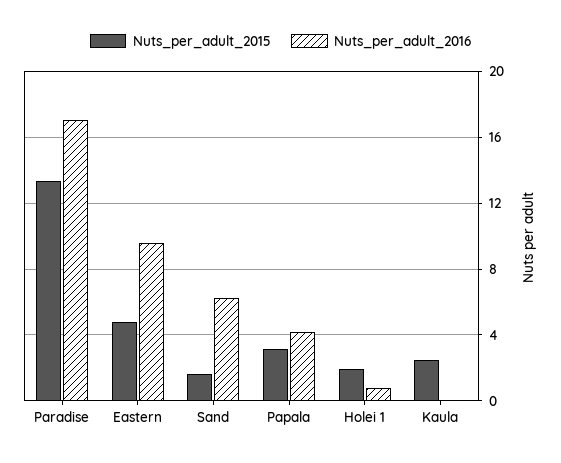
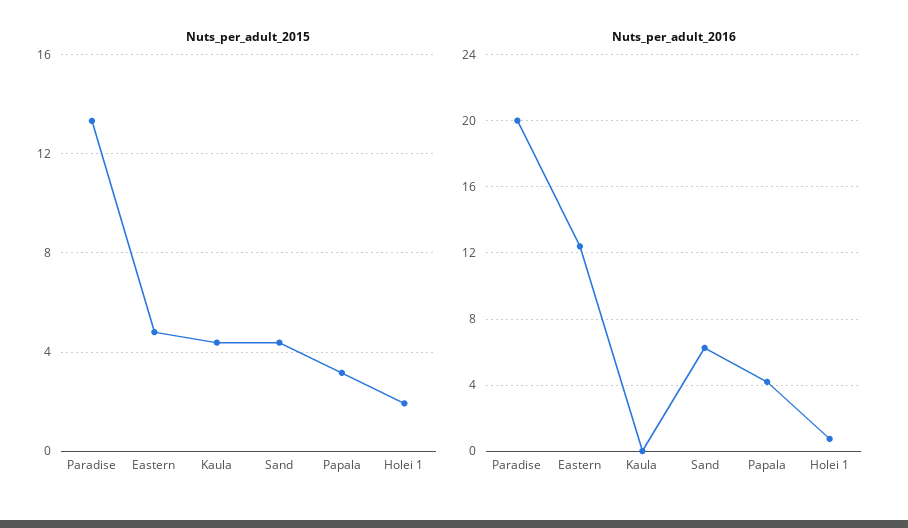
Nuts_per_adult_2016, Paradise: 17 -> 20
Nuts_per_adult_2016, Eastern: 9.5 -> 12.5
Nuts_per_adult_2015, Sand: 1.5 -> 4.5
Nuts_per_adult_2015, Kaula: 2.5 -> 4.5

